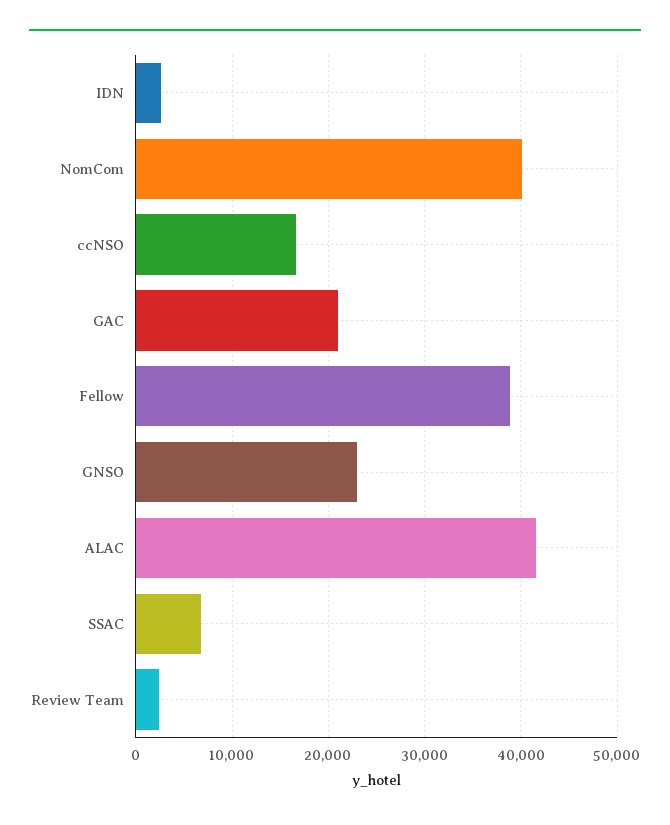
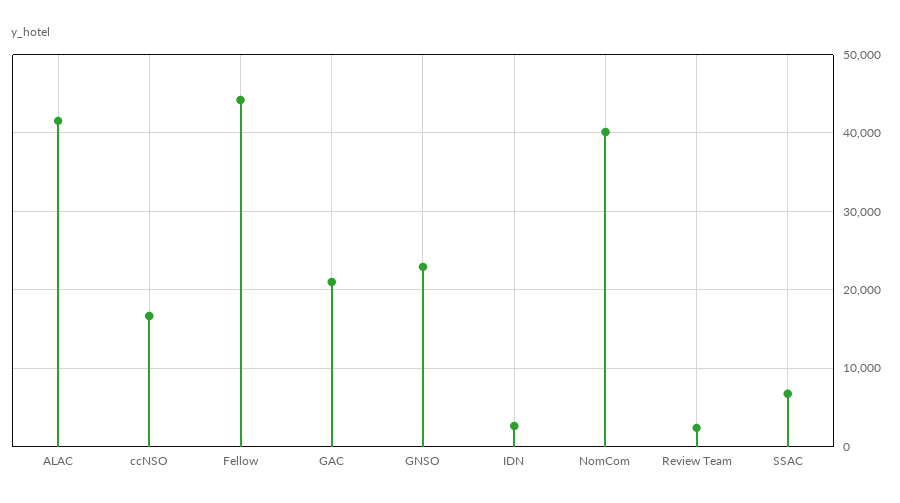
Fellow: 39000 -> 44000

